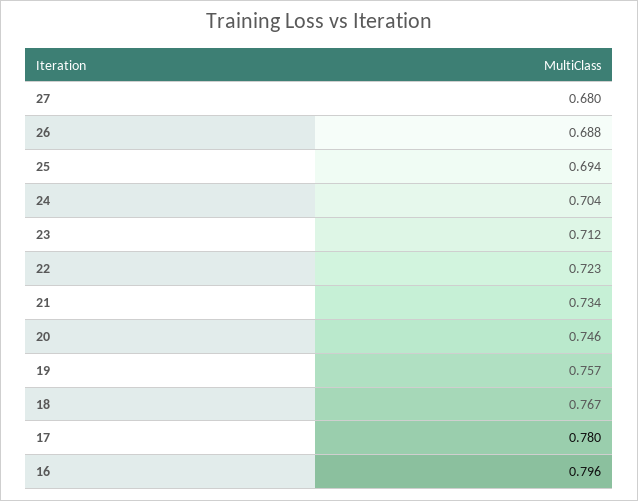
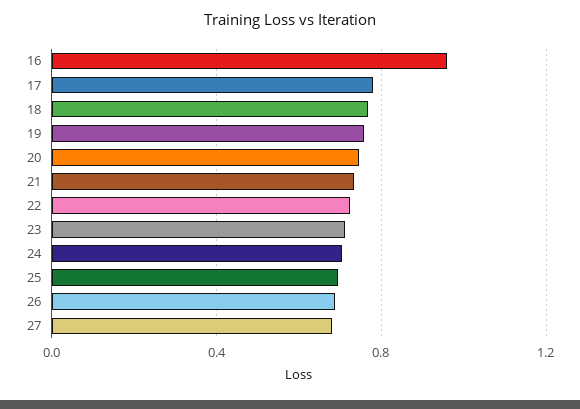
16: 0.796 -> 0.95

